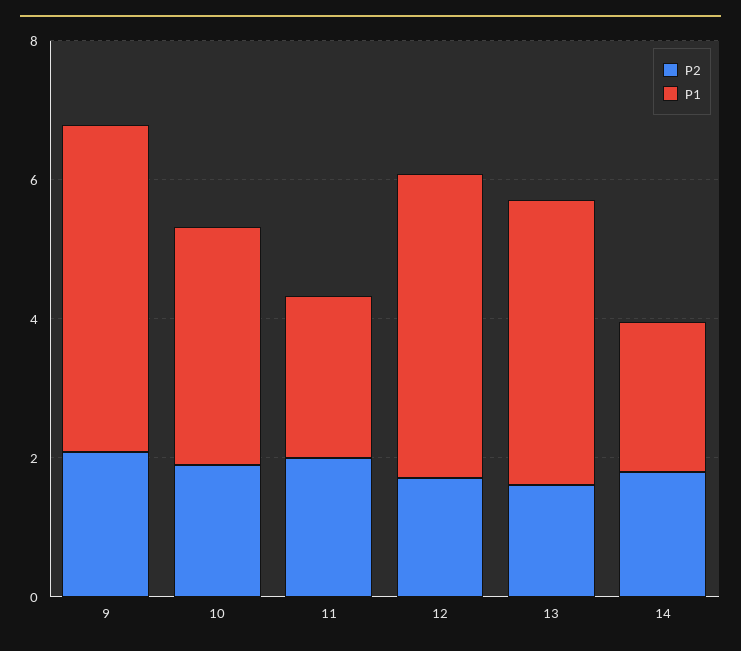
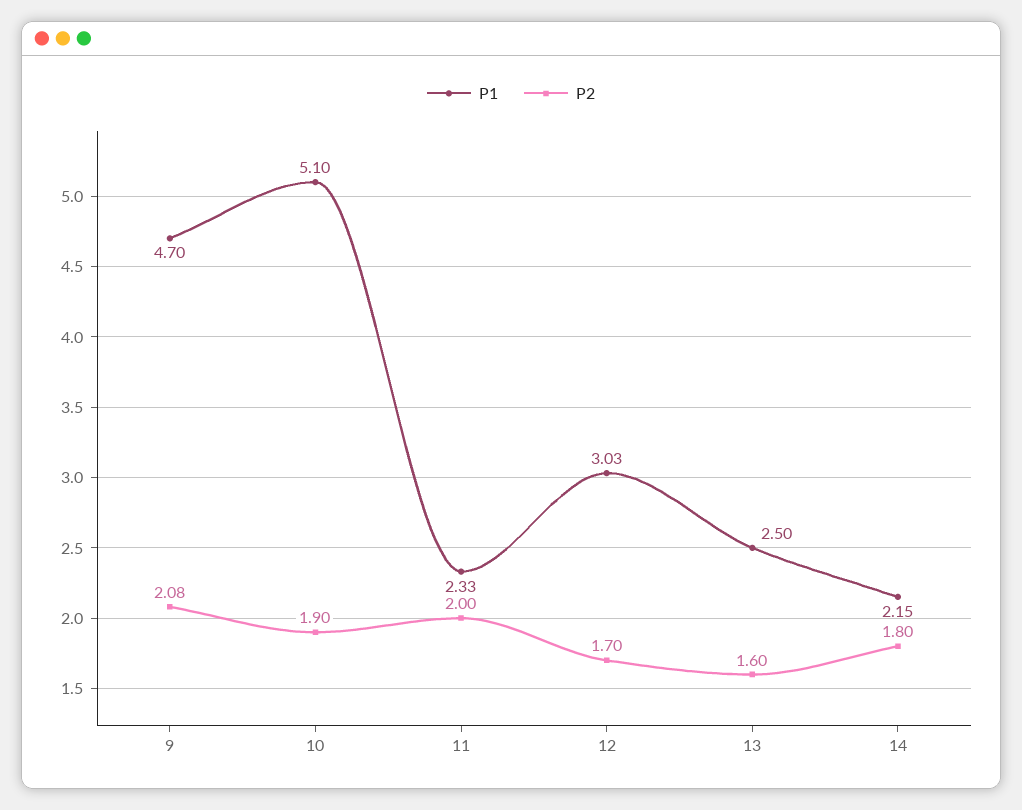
P1, 10: 3.5 -> 5.1
P1, 12: 4.5 -> 3.03
P1, 13: 4 -> 2.5

